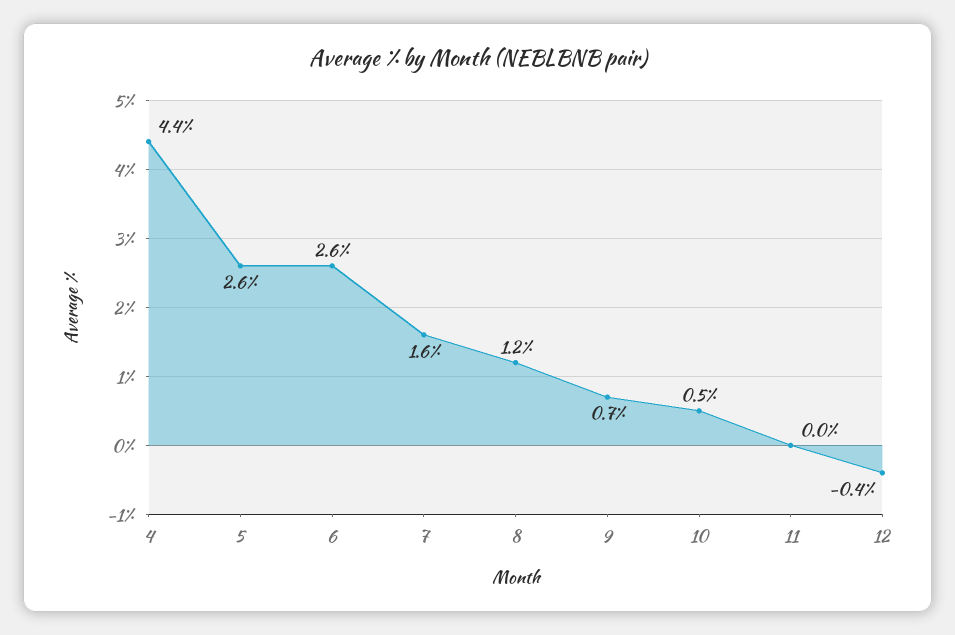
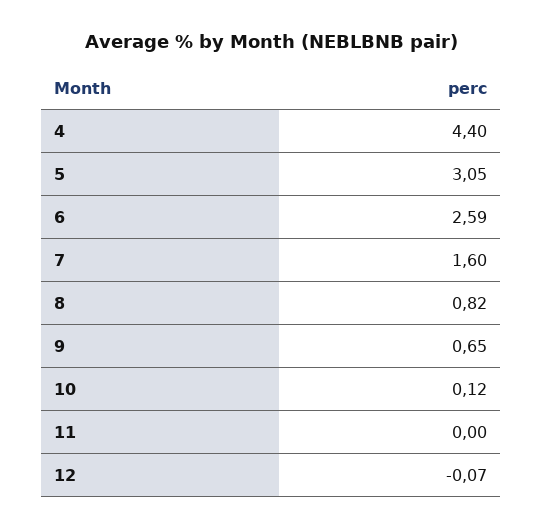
5: 2.6 -> 3.05
8: 1.2 -> 0.82
10: 0.5 -> 0.12
12: -0.4 -> -0.07

